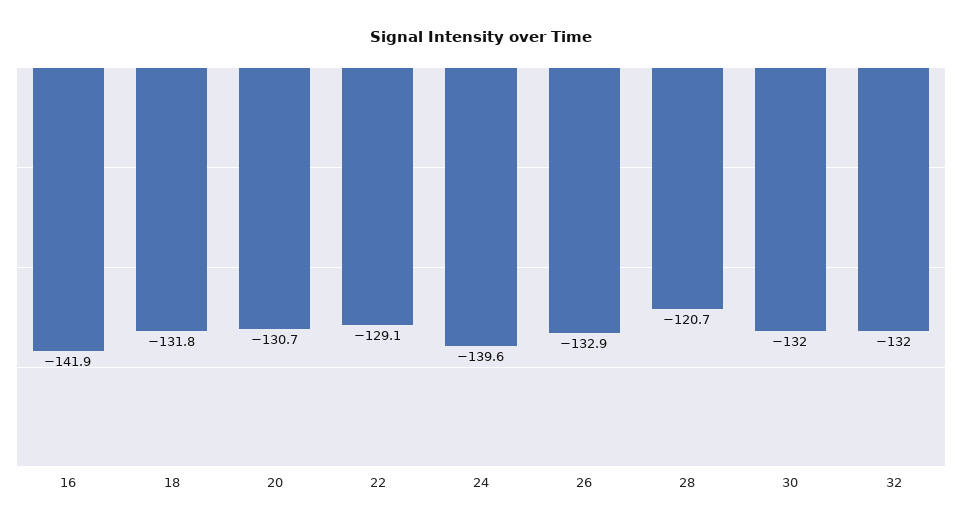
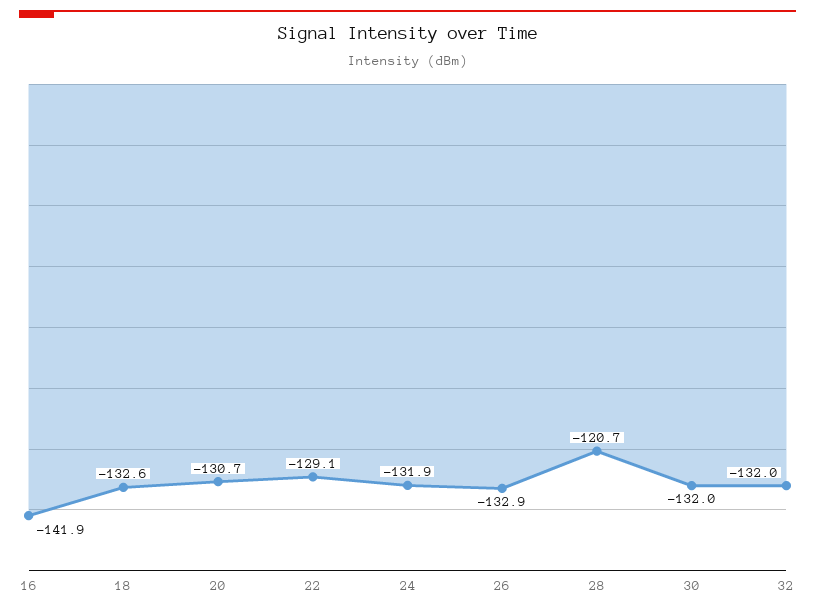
18: -131.8 -> -132.6
24: -139.6 -> -131.9

